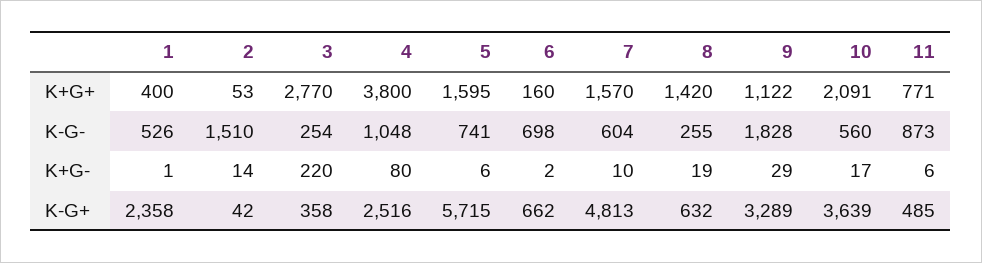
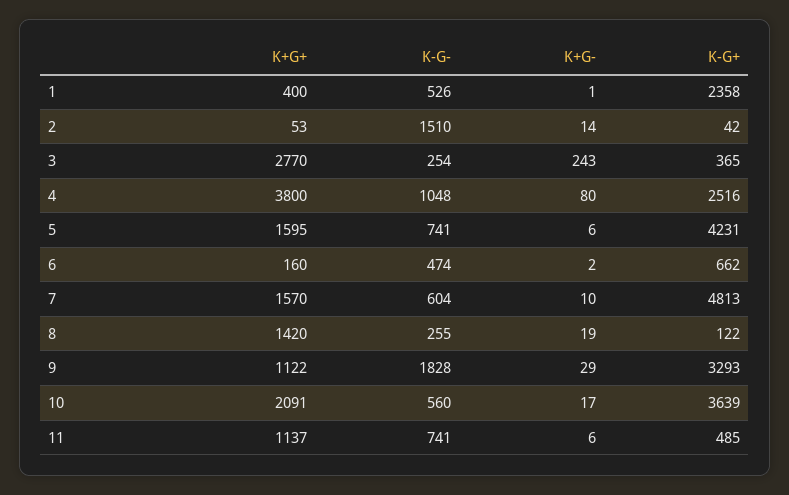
11, K+G+: 771 -> 1137
6, K-G-: 698 -> 474
11, K-G-: 873 -> 741
3, K+G-: 220 -> 243
3, K-G+: 358 -> 365
5, K-G+: 5715 -> 4231
8, K-G+: 632 -> 122
9, K-G+: 3289 -> 3293

